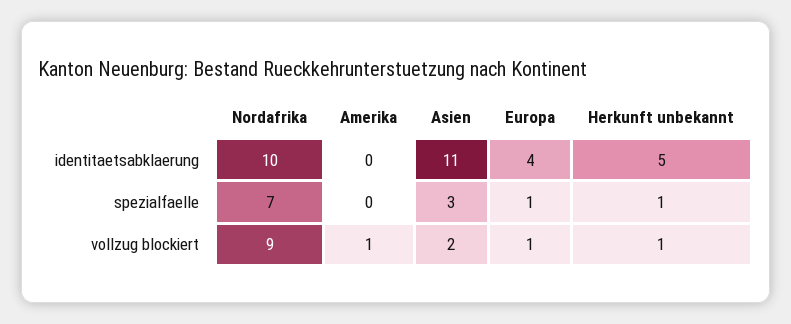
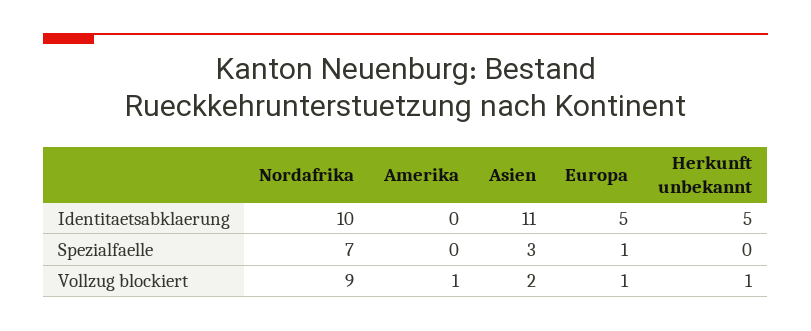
Europa, identitaetsabklaerung: 4 -> 5
Herkunft unbekannt, spezialfaelle: 1 -> 0

